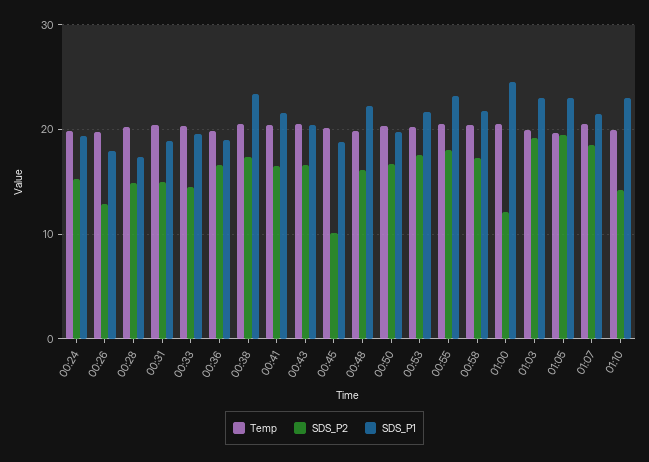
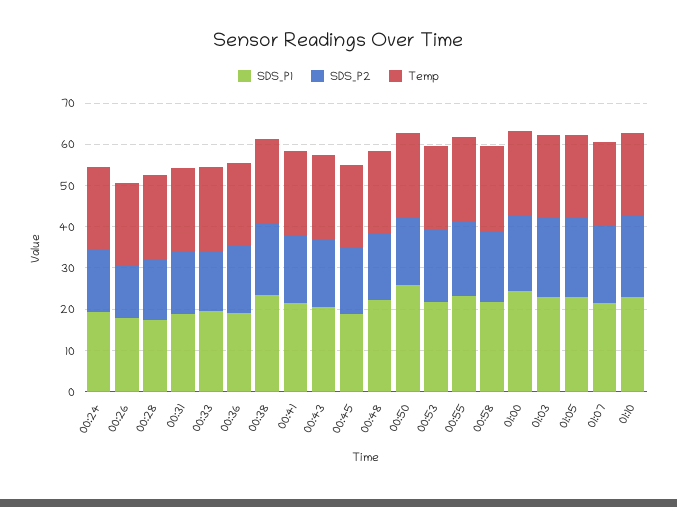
SDS_P2, 00:45: 10 -> 16
SDS_P1, 00:50: 20 -> 26
SDS_P2, 01:00: 12 -> 18
SDS_P2, 01:10: 14 -> 20

